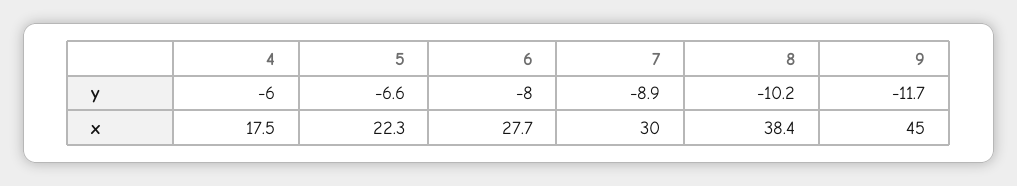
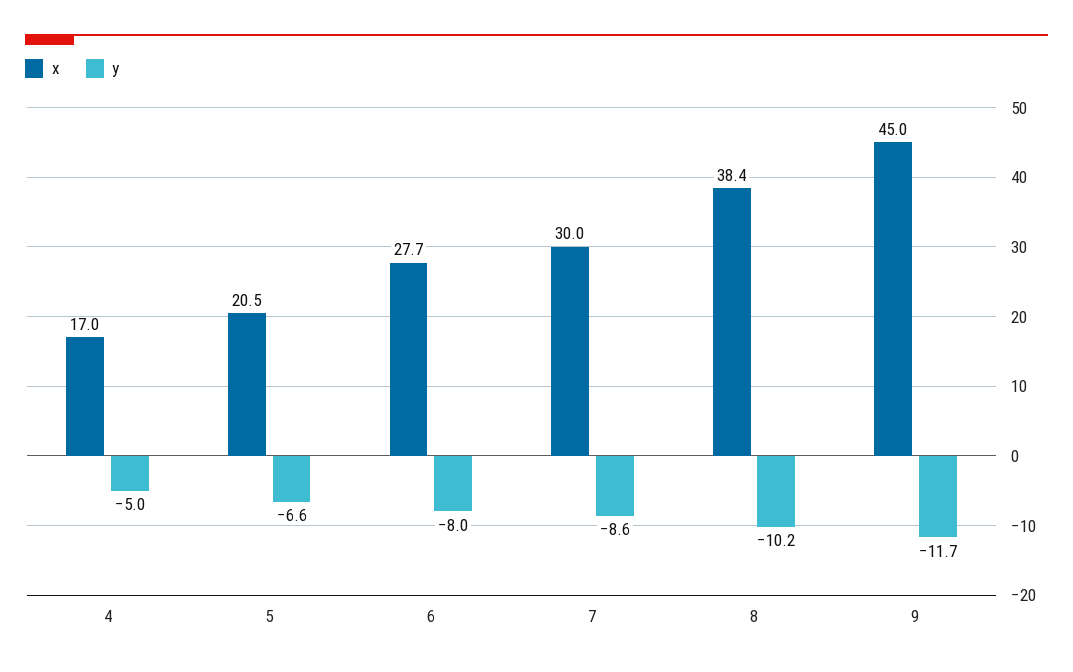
y, 4: -6 -> -5
y, 7: -8.9 -> -8.6
x, 4: 17.5 -> 17
x, 5: 22.3 -> 20.5

